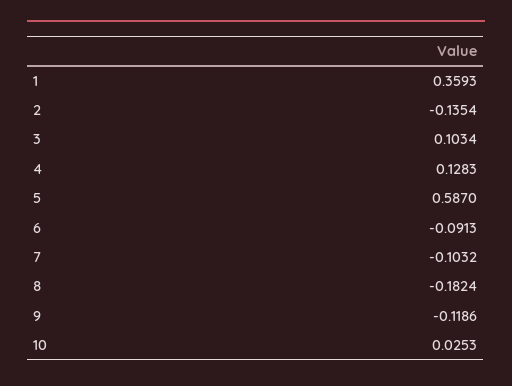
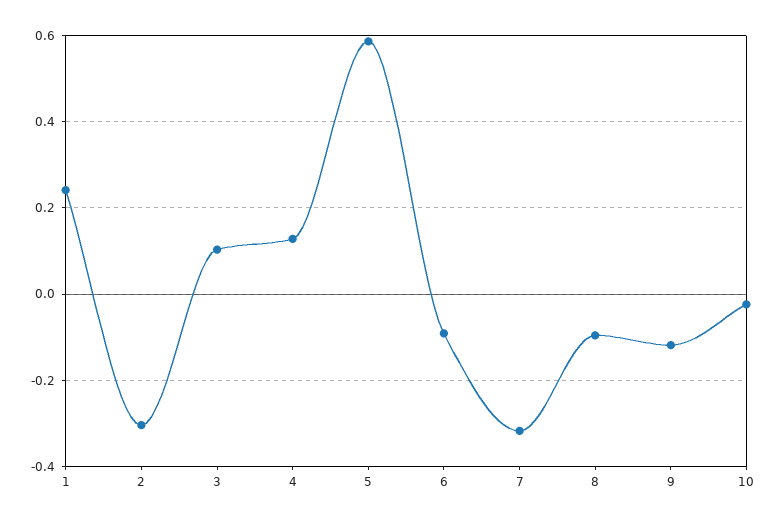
1: 0.3593 -> 0.24
2: -0.1354 -> -0.3
7: -0.1032 -> -0.32
8: -0.1824 -> -0.1
10: 0.0253 -> -0.02

